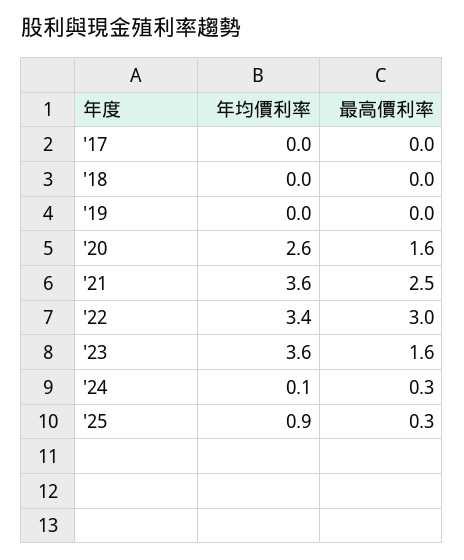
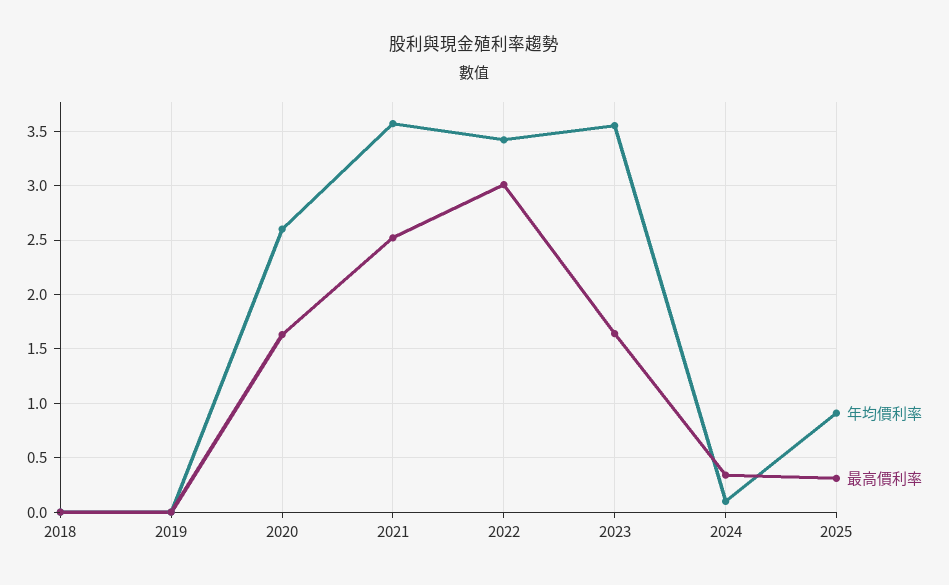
年均價利率, '17: 0 -> none
最高價利率, '17: 0 -> none

